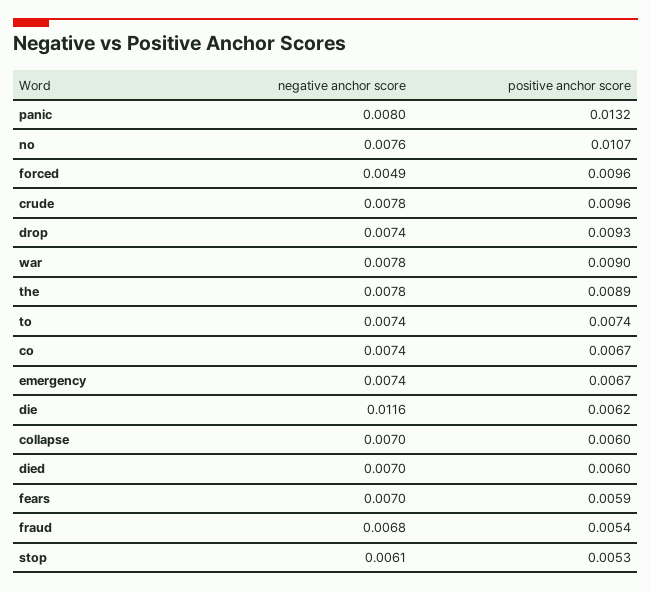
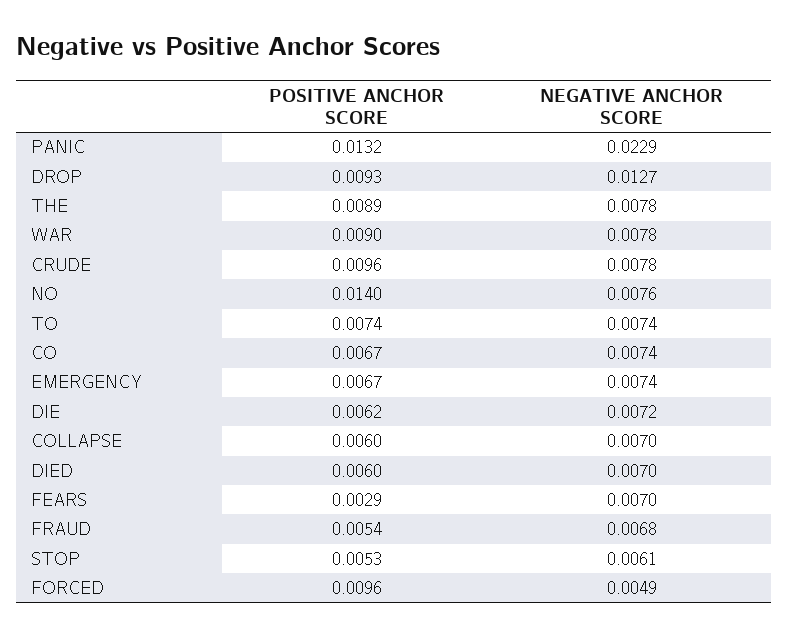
negative anchor score, panic: 0.008 -> 0.0229
positive anchor score, no: 0.0107 -> 0.014
negative anchor score, drop: 0.0074 -> 0.0127
negative anchor score, die: 0.0116 -> 0.0072
positive anchor score, fears: 0.0059 -> 0.0029

